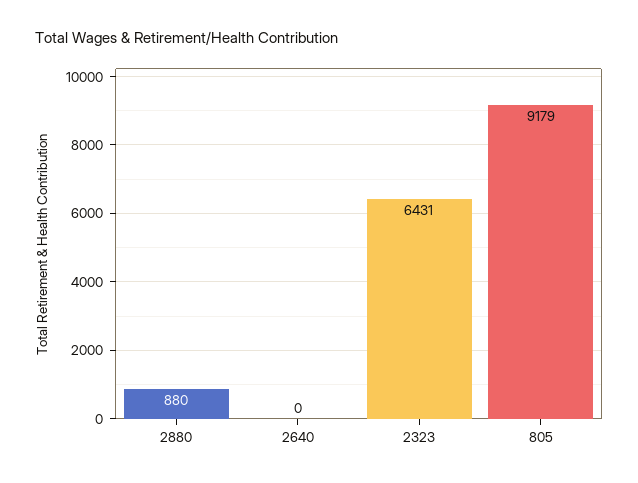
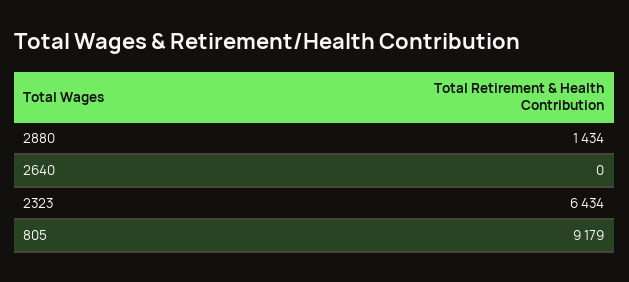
2880: 880 -> 1434
2323: 6431 -> 6434

